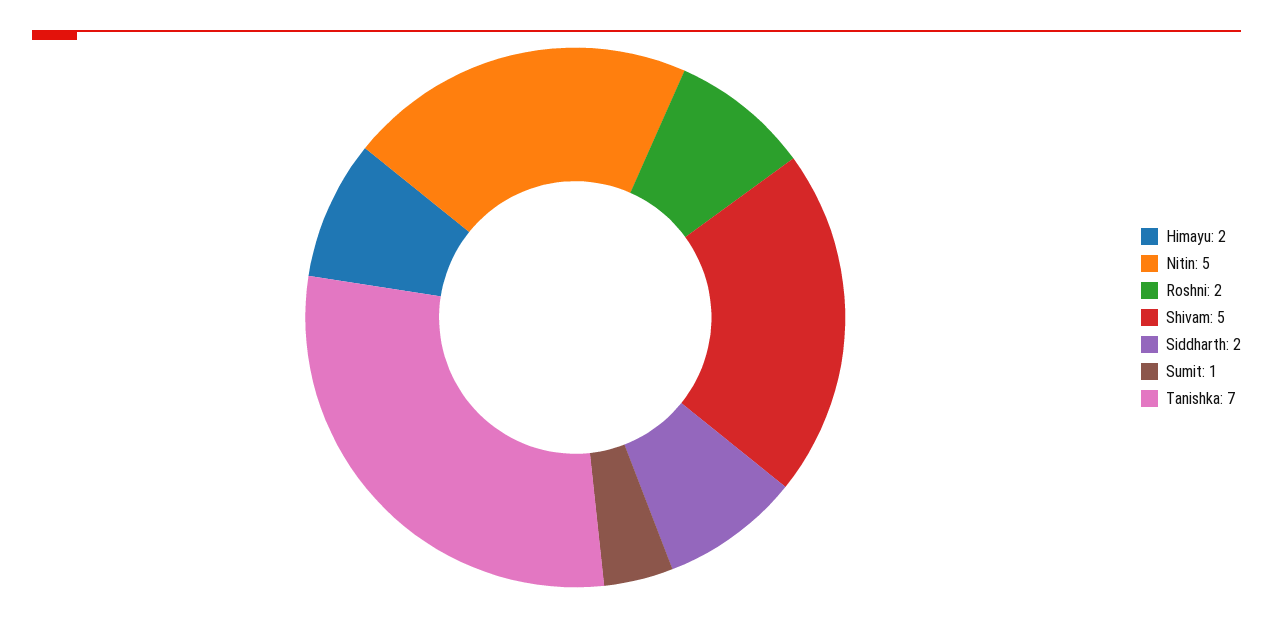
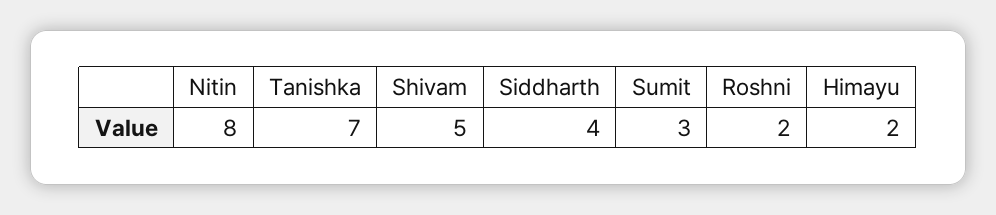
Nitin: 5 -> 8
Siddharth: 2 -> 4
Sumit: 1 -> 3

